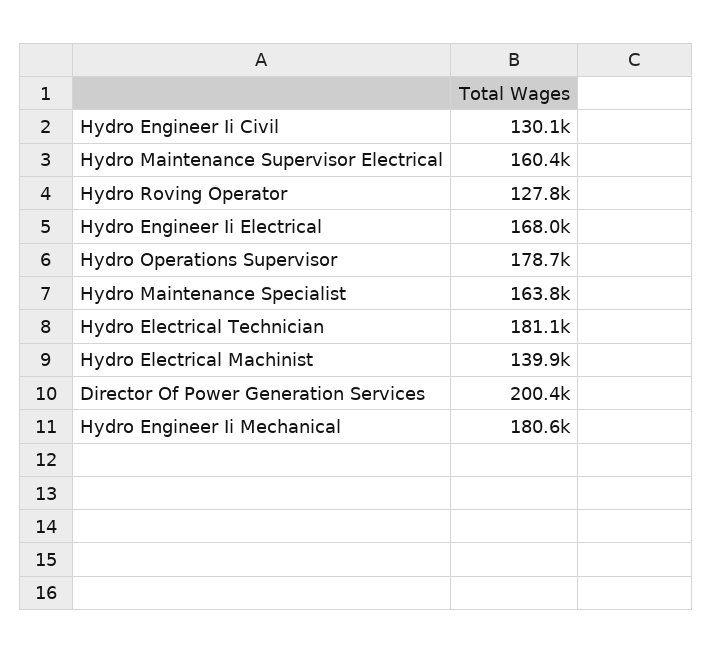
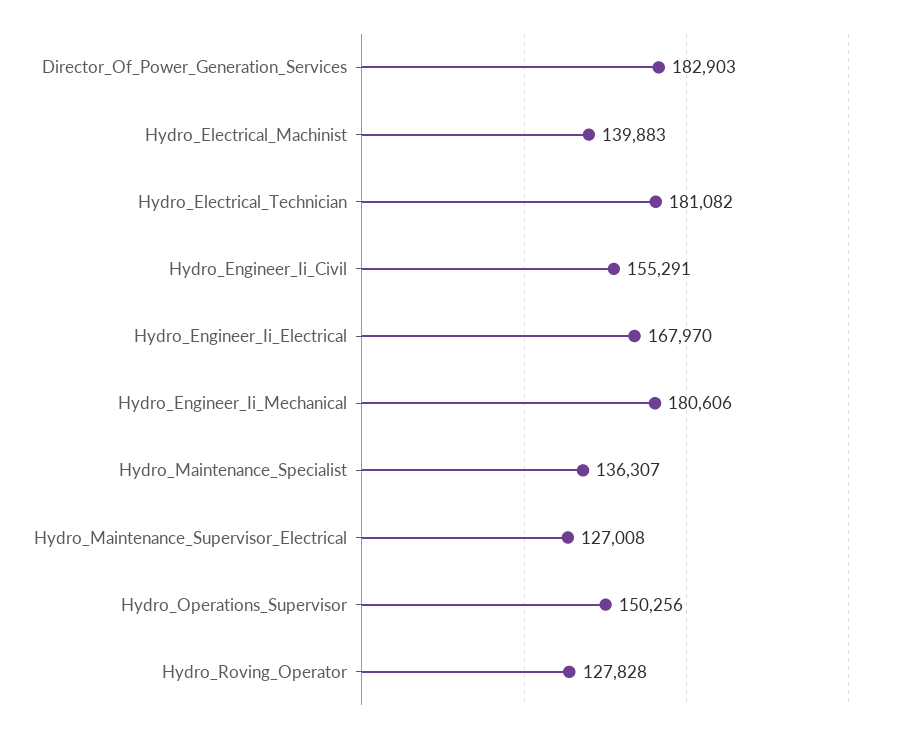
Hydro Engineer Ii Civil: 130100 -> 155291
Hydro Maintenance Supervisor Electrical: 160400 -> 127008
Hydro Operations Supervisor: 178700 -> 150256
Hydro Maintenance Specialist: 163800 -> 136307
Director Of Power Generation Services: 200400 -> 182903

